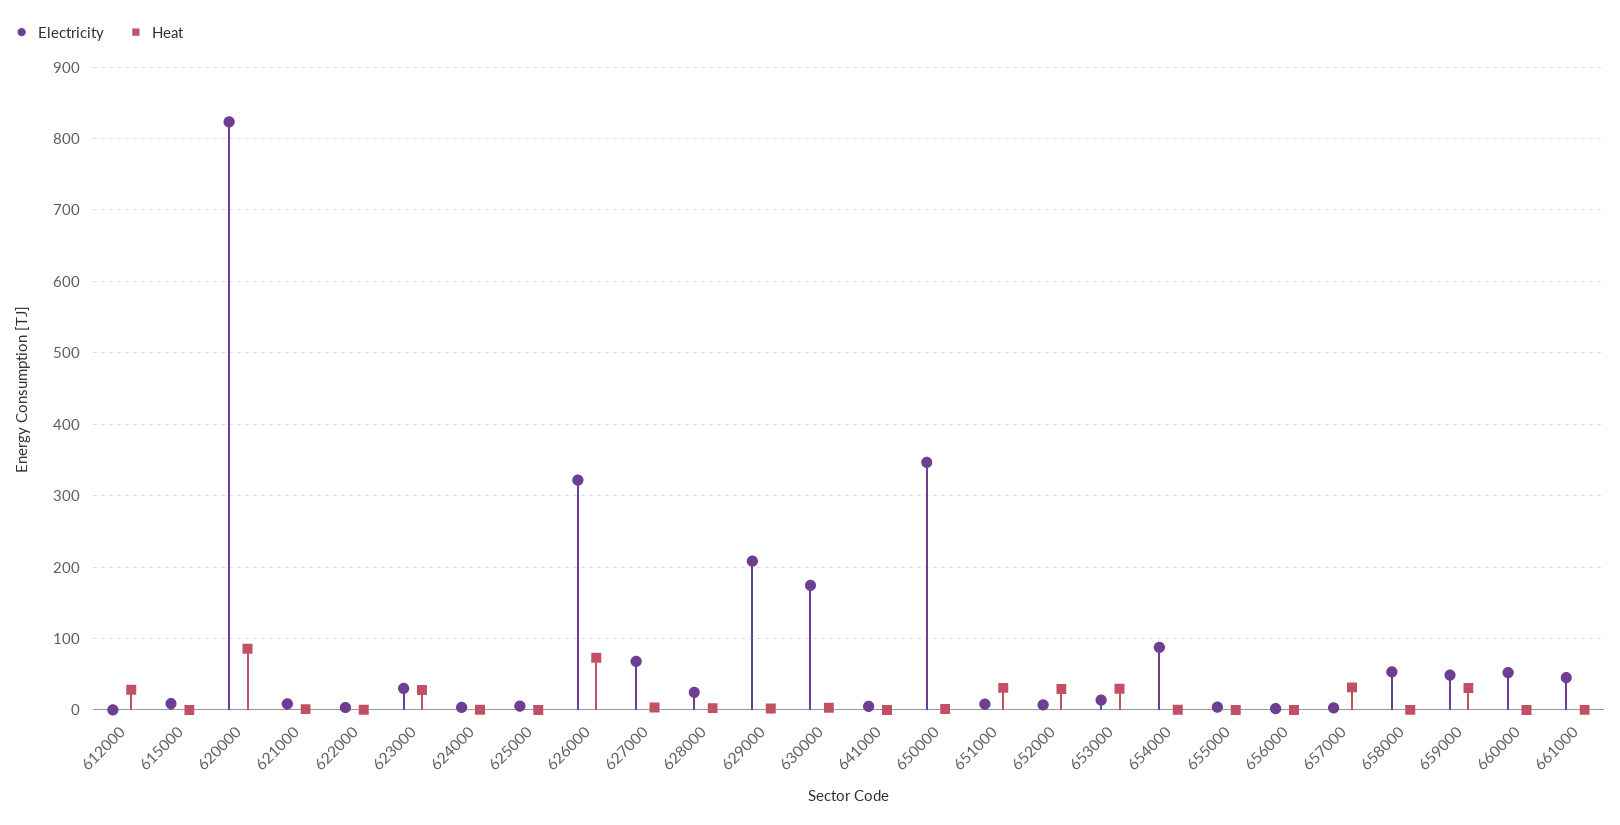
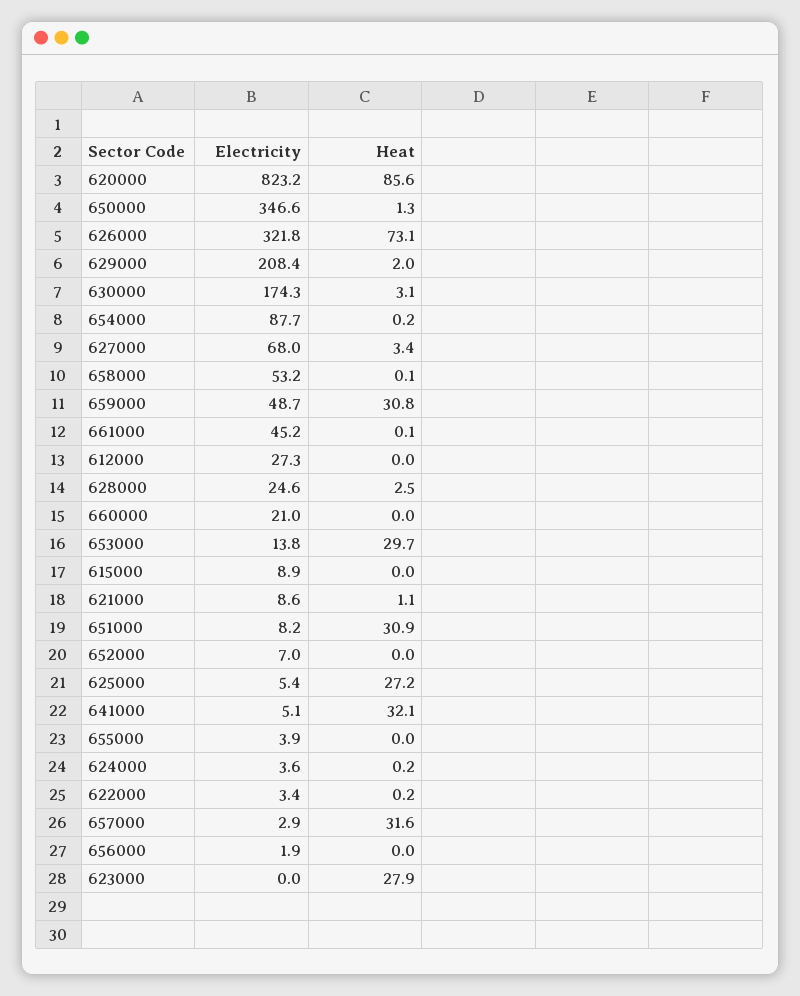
Electricity, 612000: 0 -> 27.3
Heat, 612000: 30 -> 0
Electricity, 623000: 30 -> 0
Heat, 625000: 0 -> 27.2
Heat, 641000: 0 -> 32.1
Heat, 652000: 30 -> 0
Electricity, 660000: 50 -> 21

